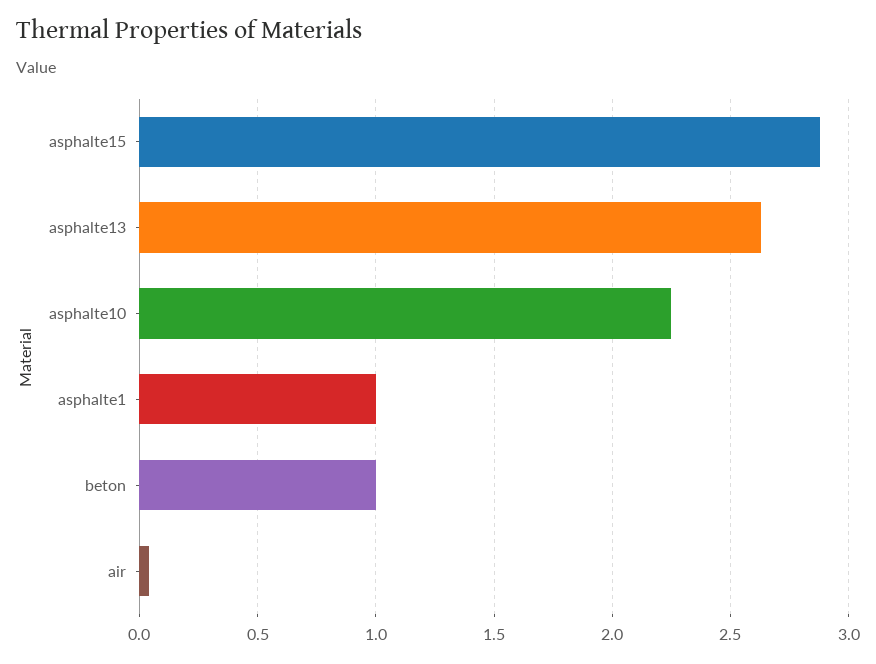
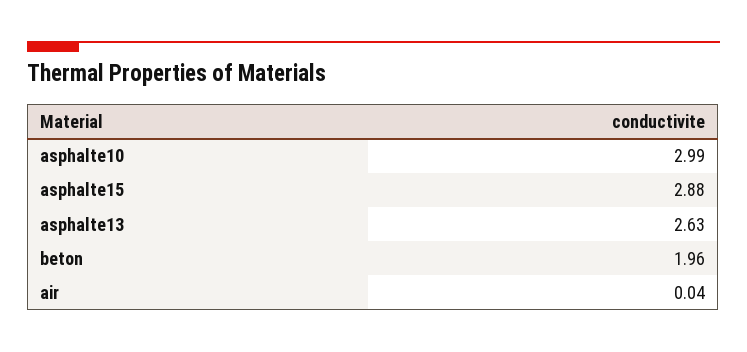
asphalte10: 2.25 -> 2.99
asphalte1: 1 -> none
beton: 1 -> 1.96

